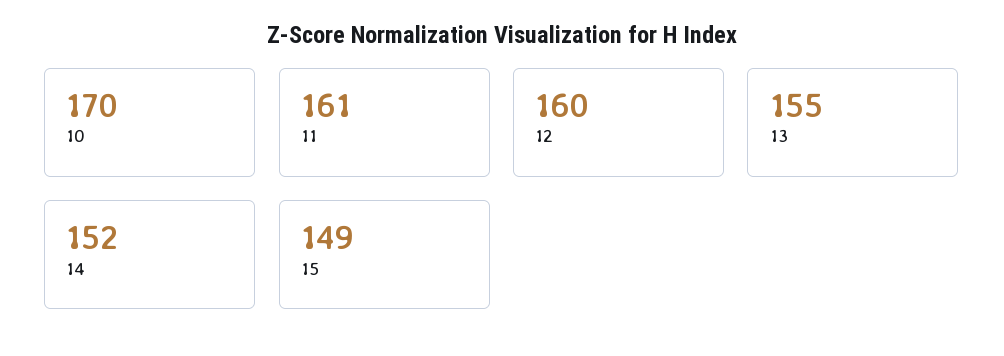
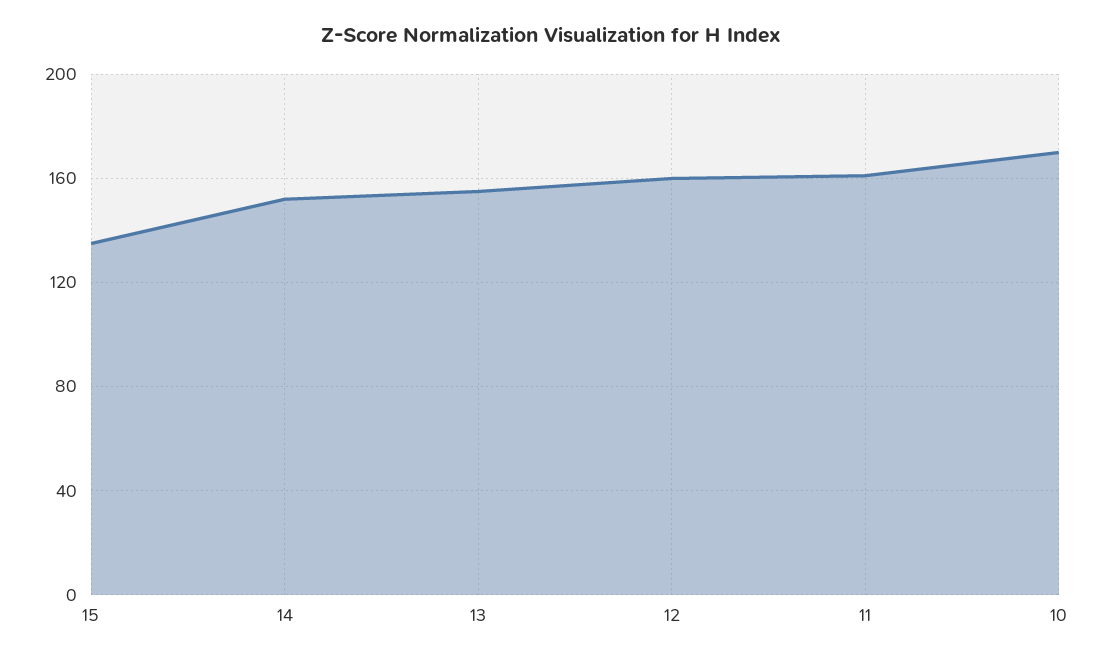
15: 149 -> 135

